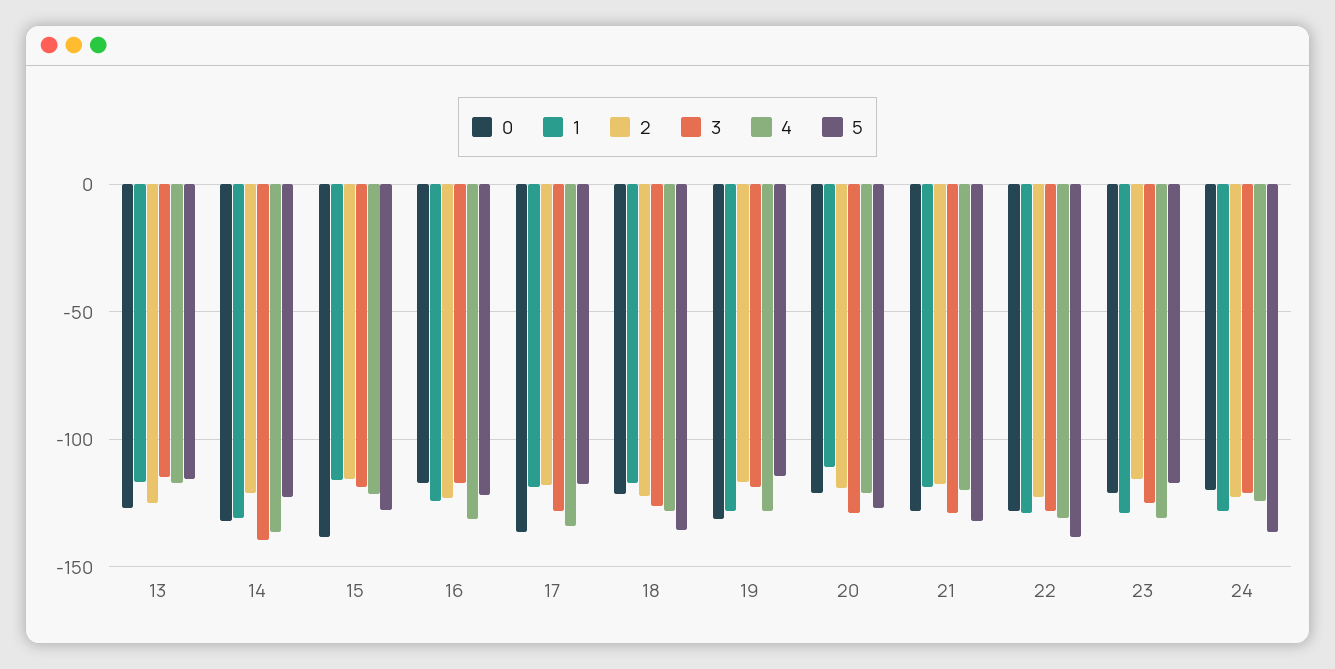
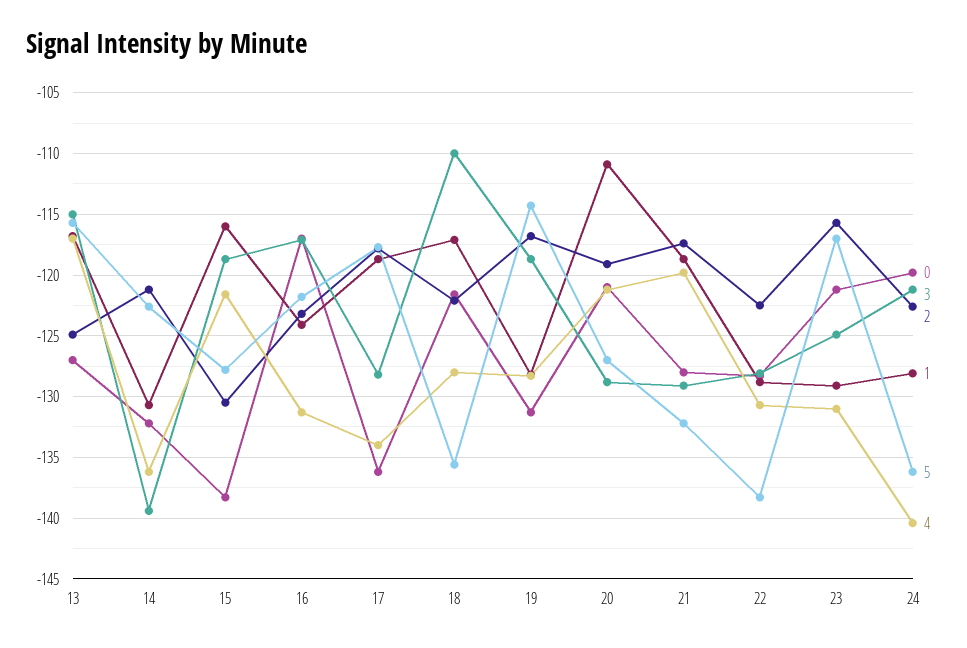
2, 15: -115 -> -130.5
3, 18: -125 -> -110
4, 24: -125 -> -140.5

